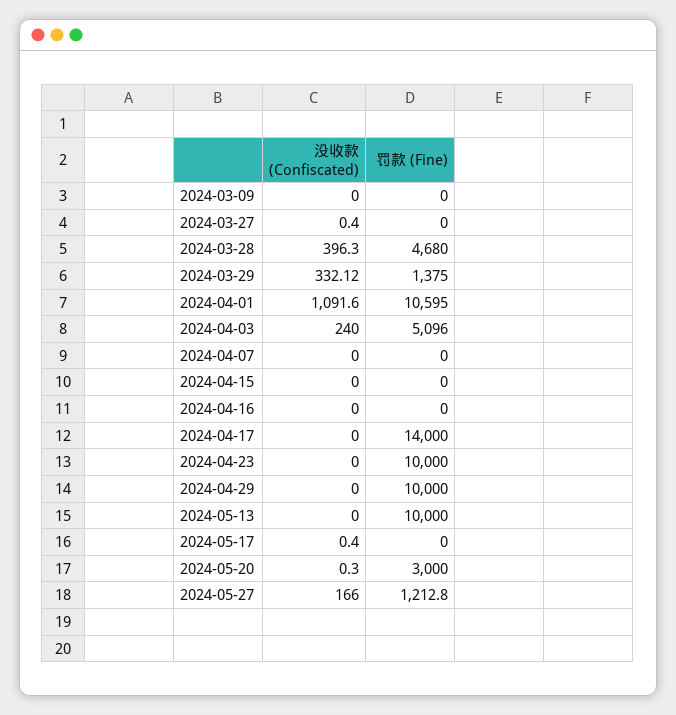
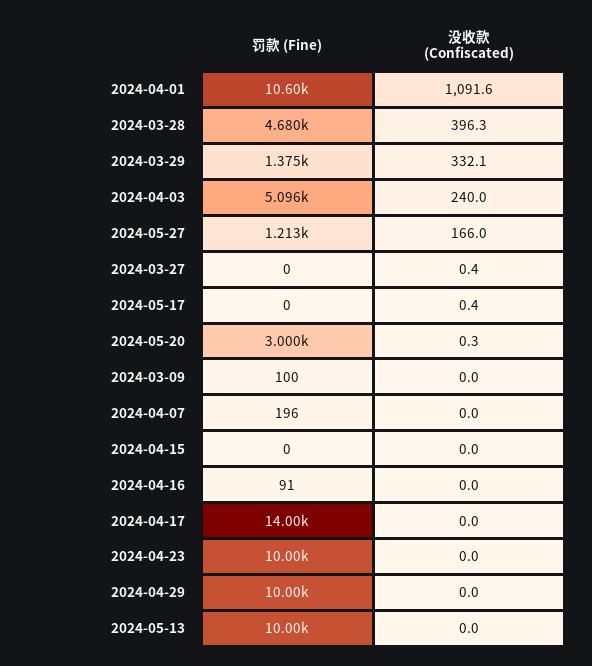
罚款 (Fine), 2024-03-09: 0 -> 100
罚款 (Fine), 2024-04-07: 0 -> 196
罚款 (Fine), 2024-04-16: 0 -> 91

